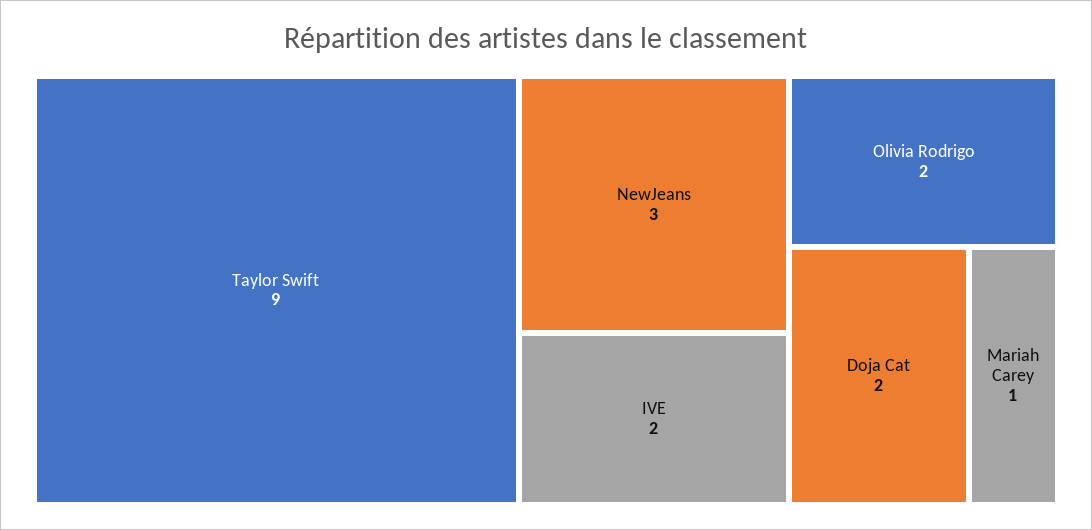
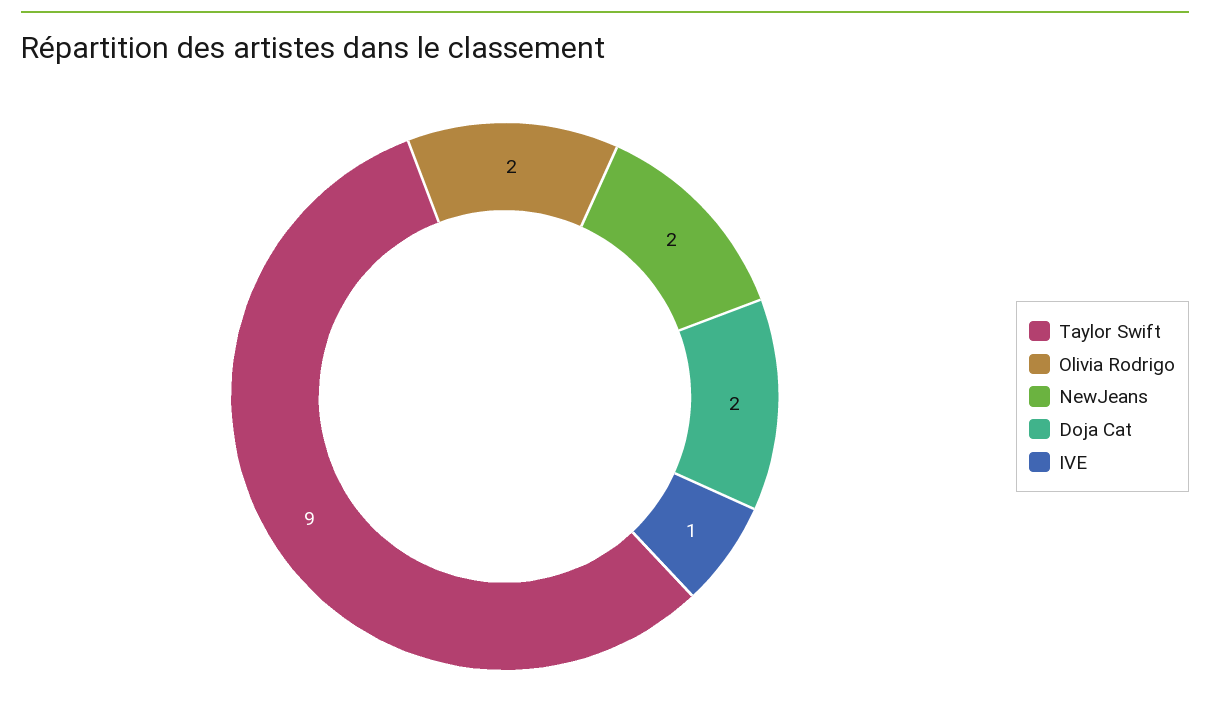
NewJeans: 3 -> 2
IVE: 2 -> 1
Mariah Carey: 1 -> none

